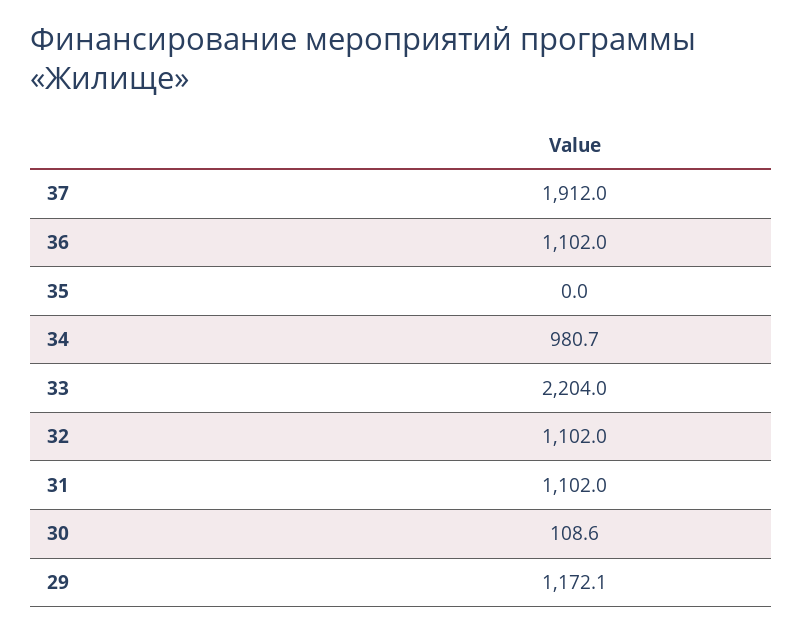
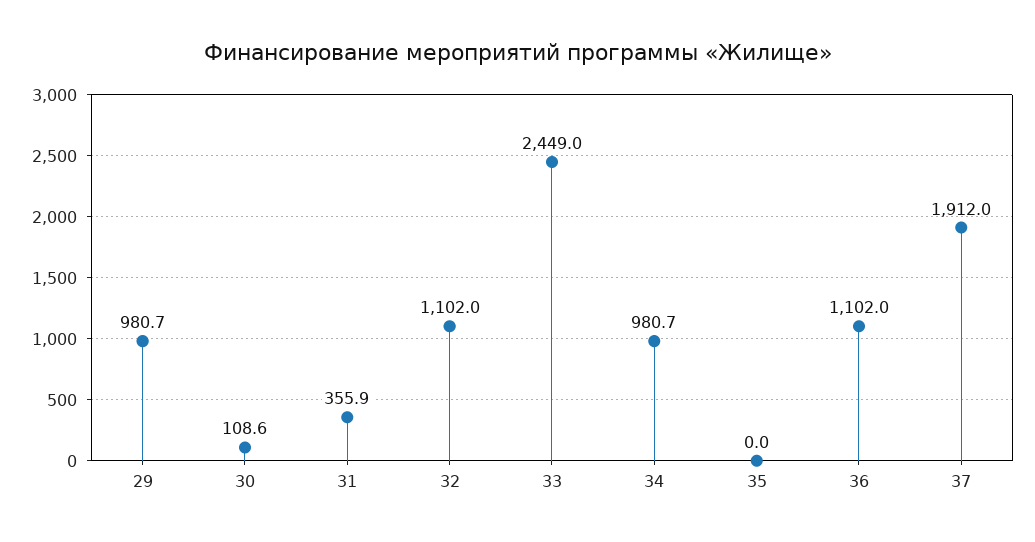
33: 2204 -> 2449
31: 1102 -> 355.9
29: 1172.1 -> 980.7

